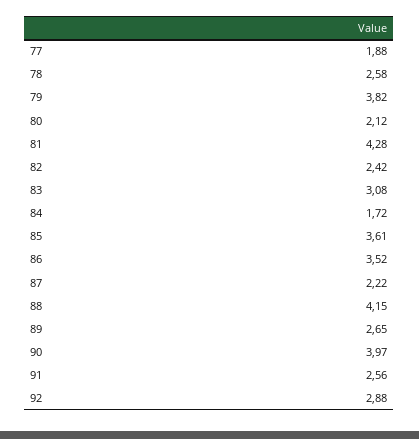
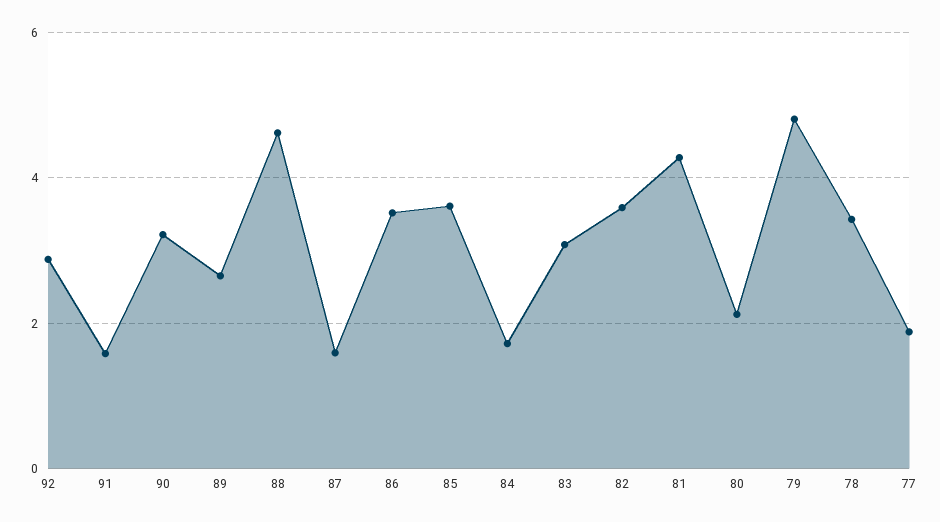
78: 2.58 -> 3.4
79: 3.82 -> 4.8
82: 2.42 -> 3.6
87: 2.22 -> 1.6
88: 4.15 -> 4.6
90: 3.97 -> 3.2
91: 2.56 -> 1.6

